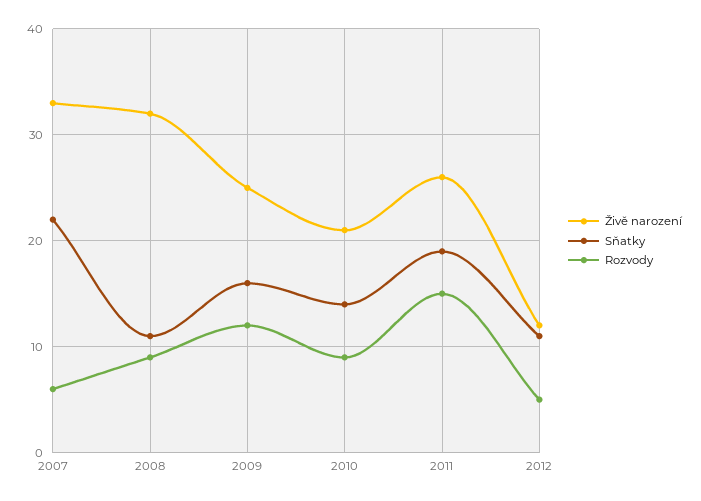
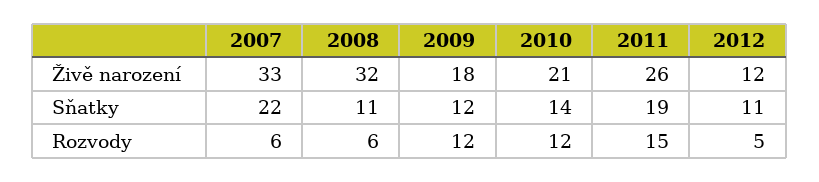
Rozvody, 2008: 9 -> 6
Živě narození, 2009: 25 -> 18
Sňatky, 2009: 16 -> 12
Rozvody, 2010: 9 -> 12

